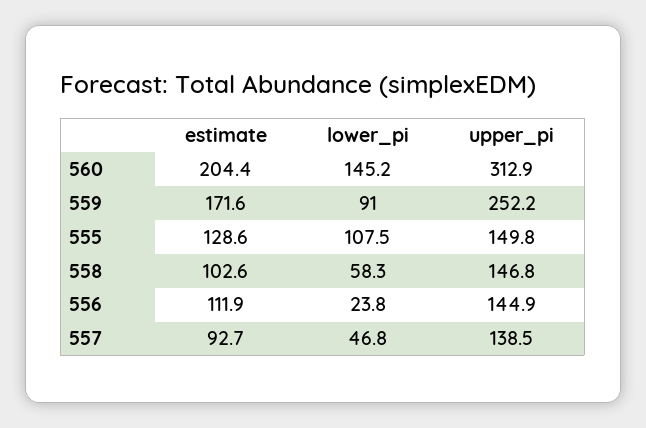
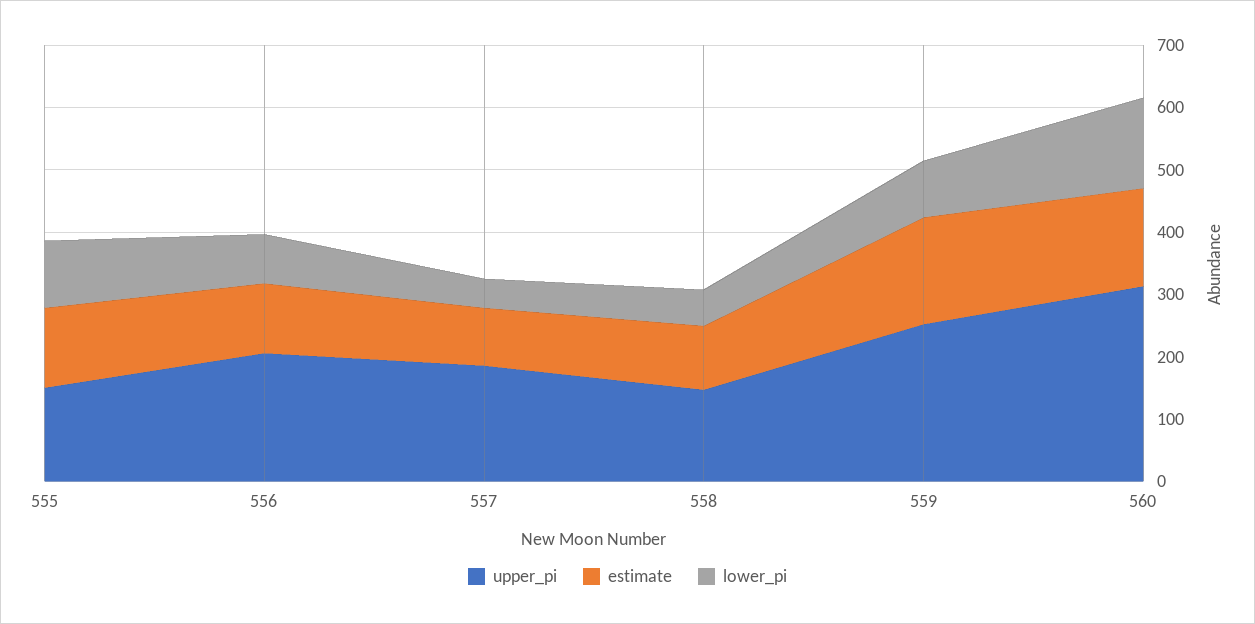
estimate, 560: 204.4 -> 160
lower_pi, 556: 23.8 -> 80
upper_pi, 556: 144.9 -> 200
upper_pi, 557: 138.5 -> 180

